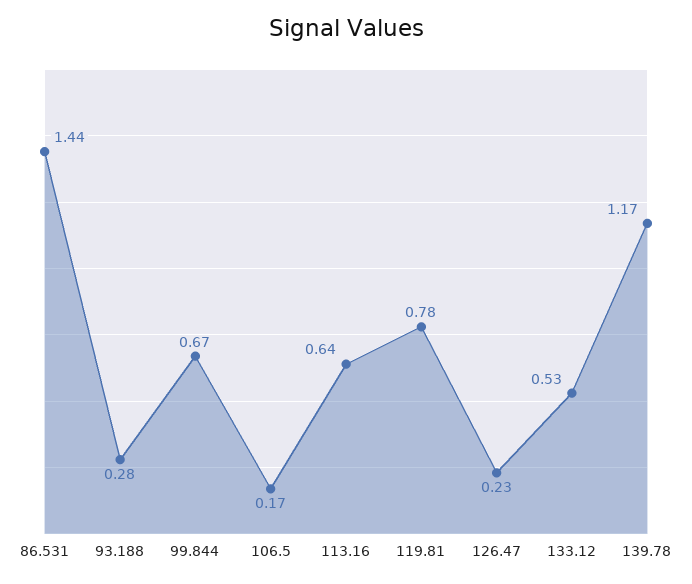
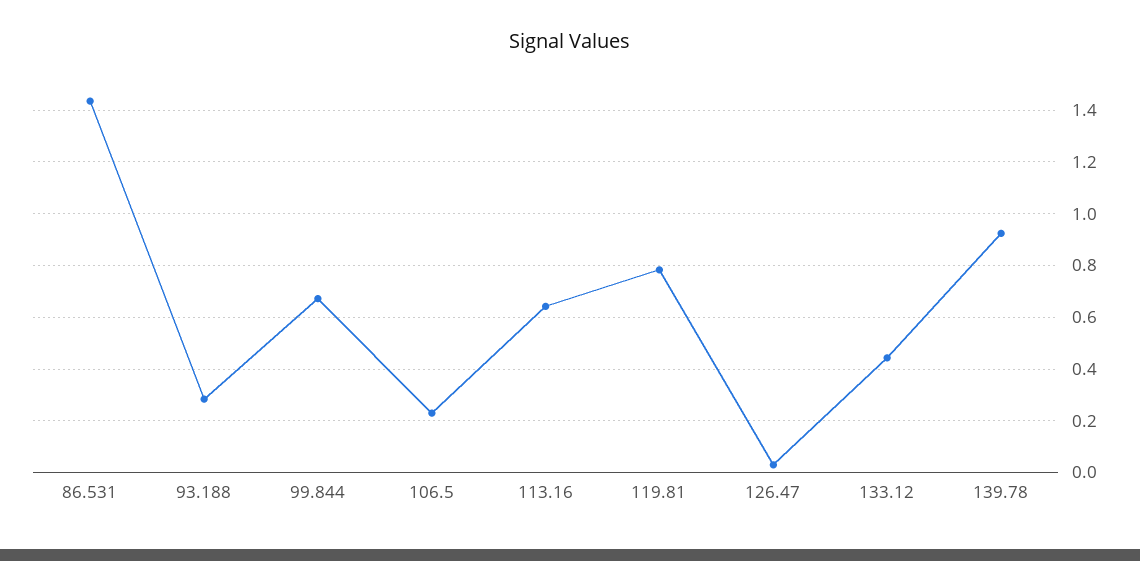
106.5: 0.17 -> 0.225
126.47: 0.23 -> 0.025
133.12: 0.53 -> 0.45
139.78: 1.17 -> 0.925

